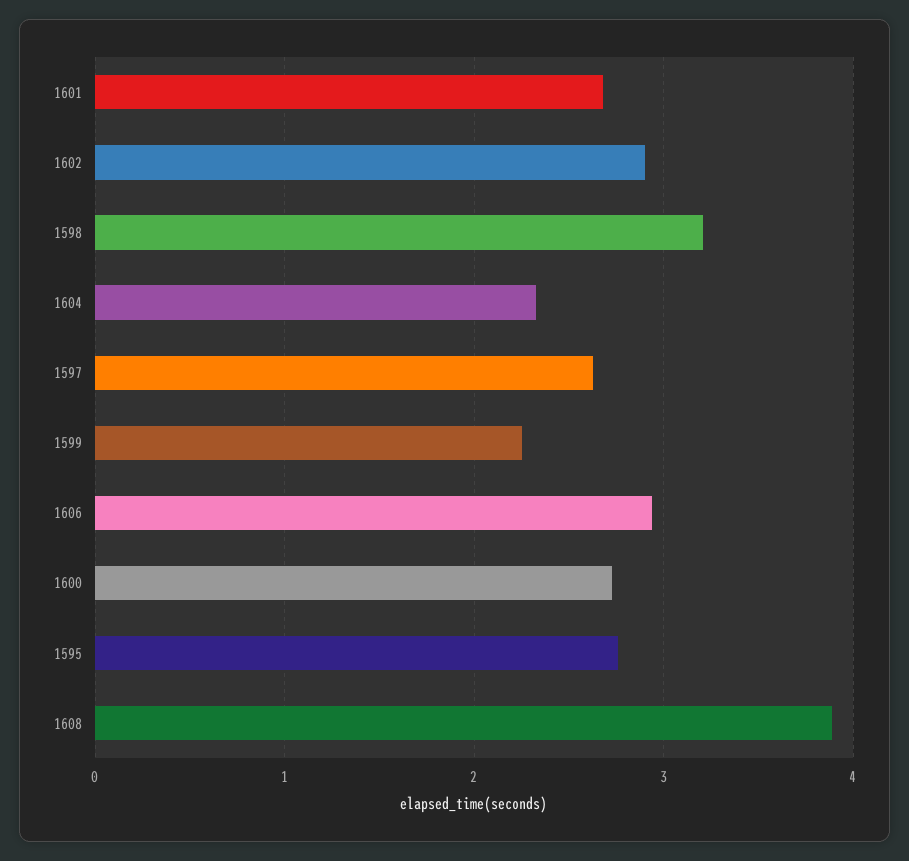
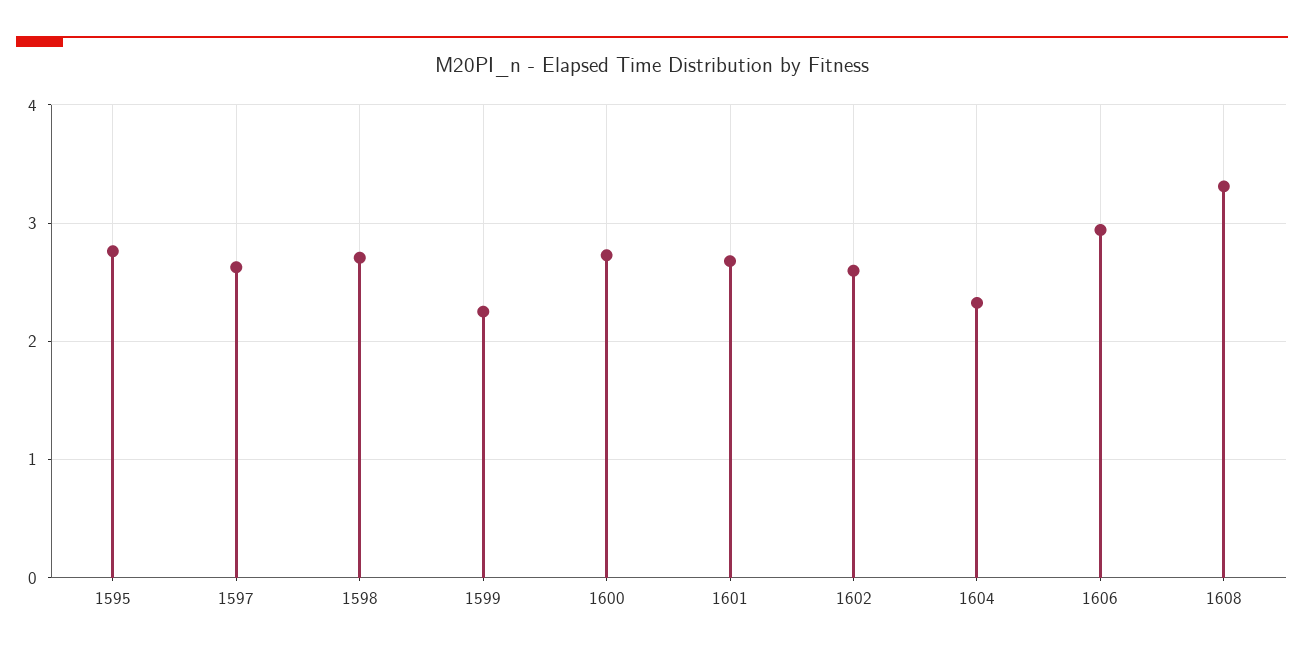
1602: 2.9 -> 2.6
1598: 3.2 -> 2.7
1608: 3.9 -> 3.3

